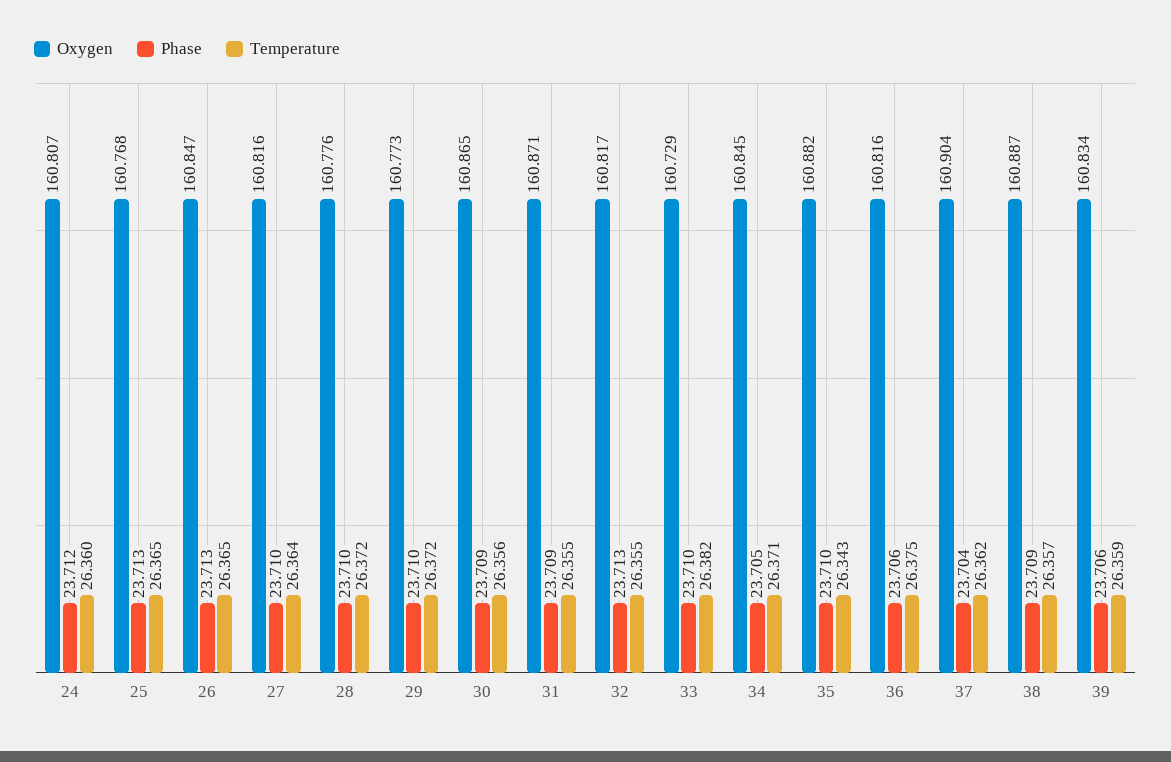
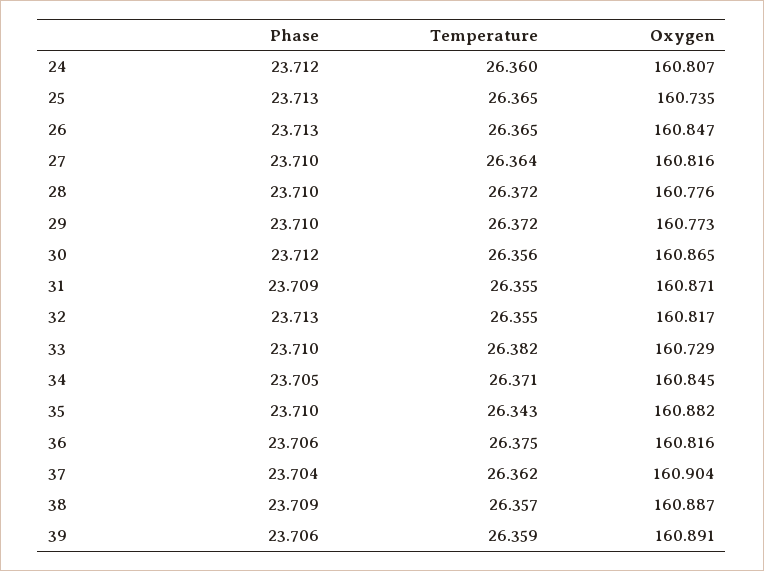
Oxygen, 25: 160.768 -> 160.735
Phase, 30: 23.709 -> 23.712
Oxygen, 39: 160.834 -> 160.891

